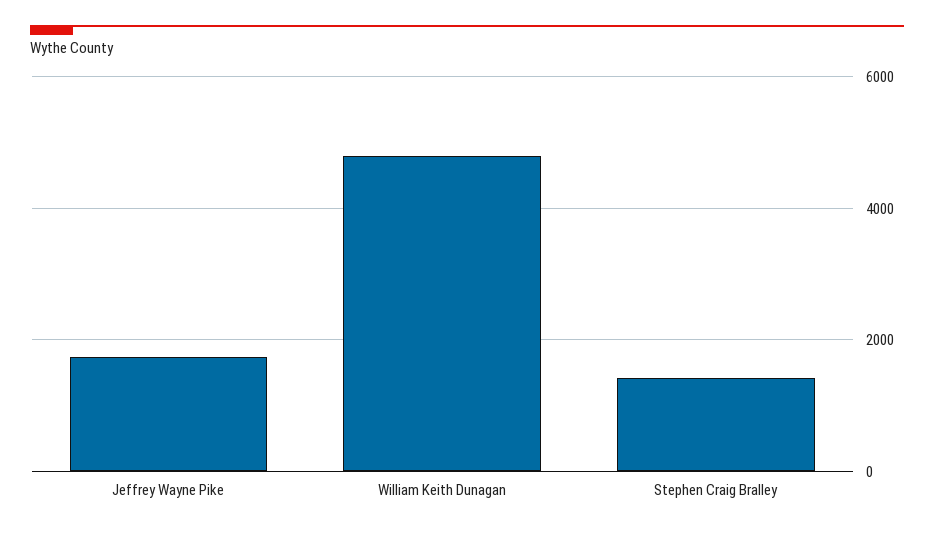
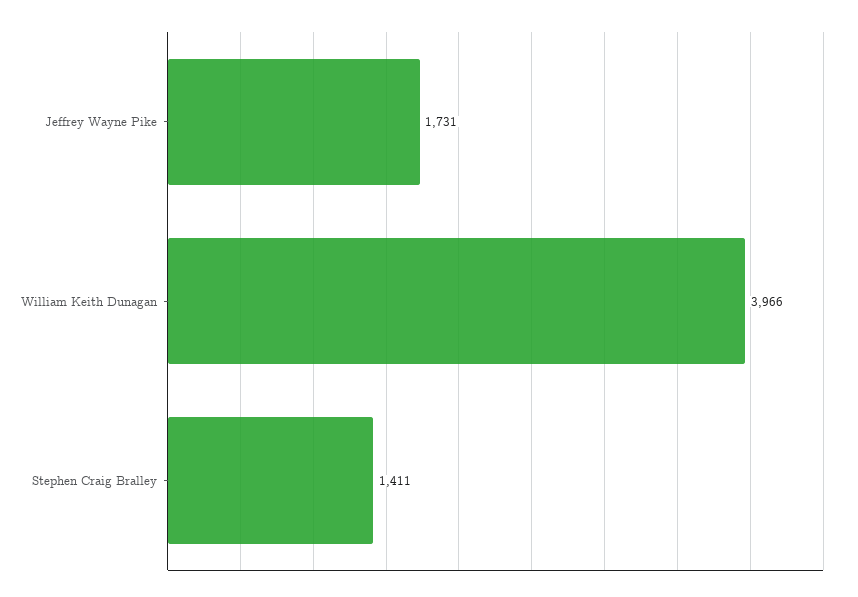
William Keith Dunagan: 4800 -> 3966

